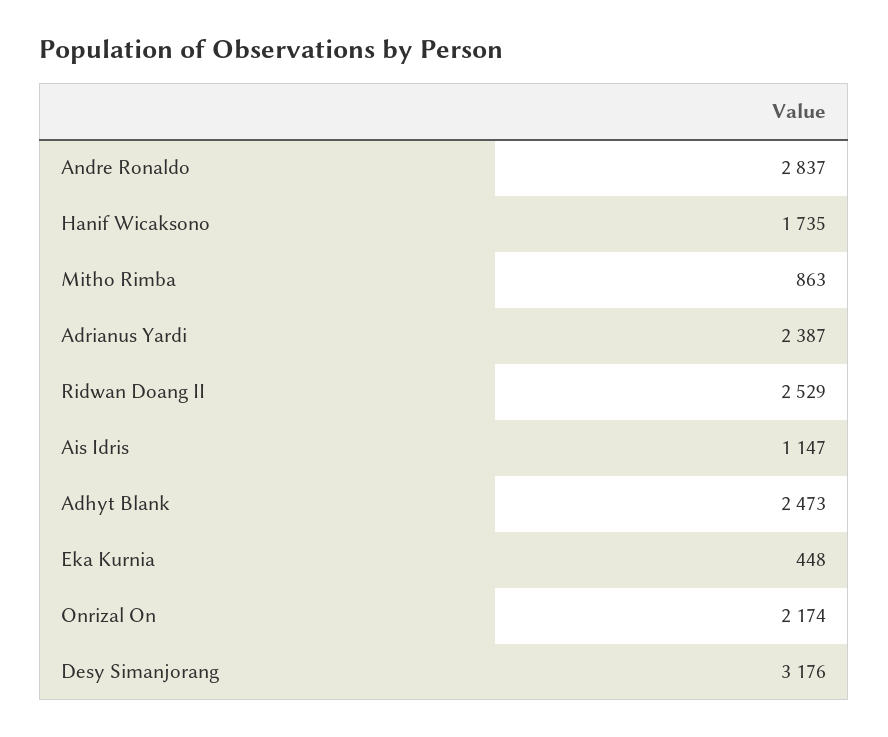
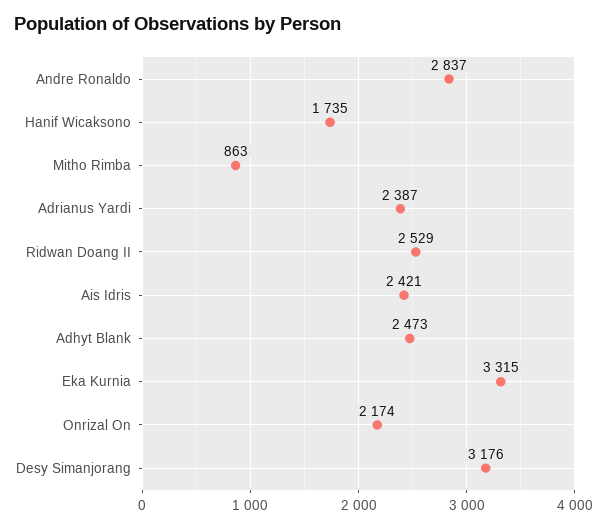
Ais Idris: 1147 -> 2421
Eka Kurnia: 448 -> 3315

